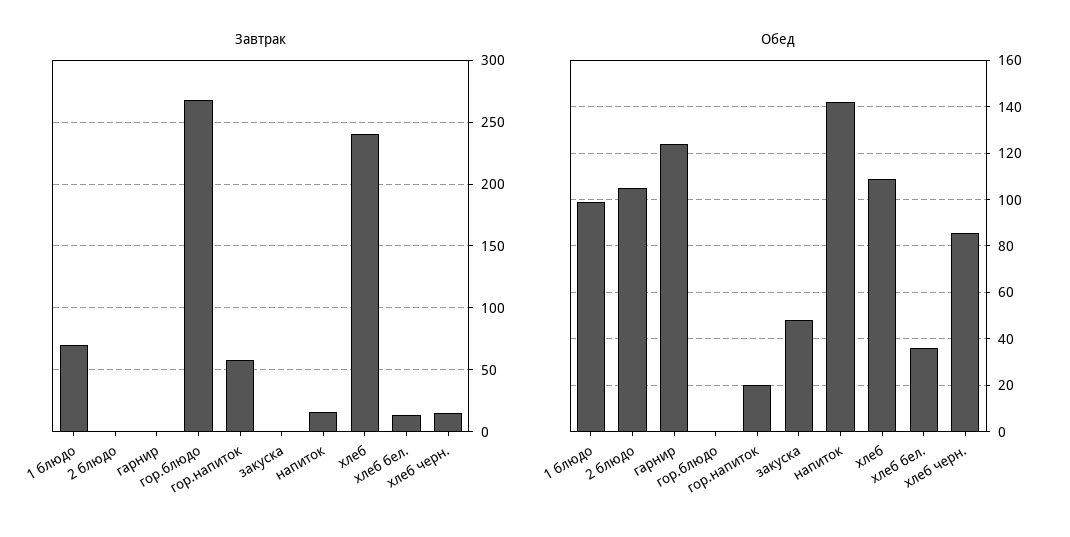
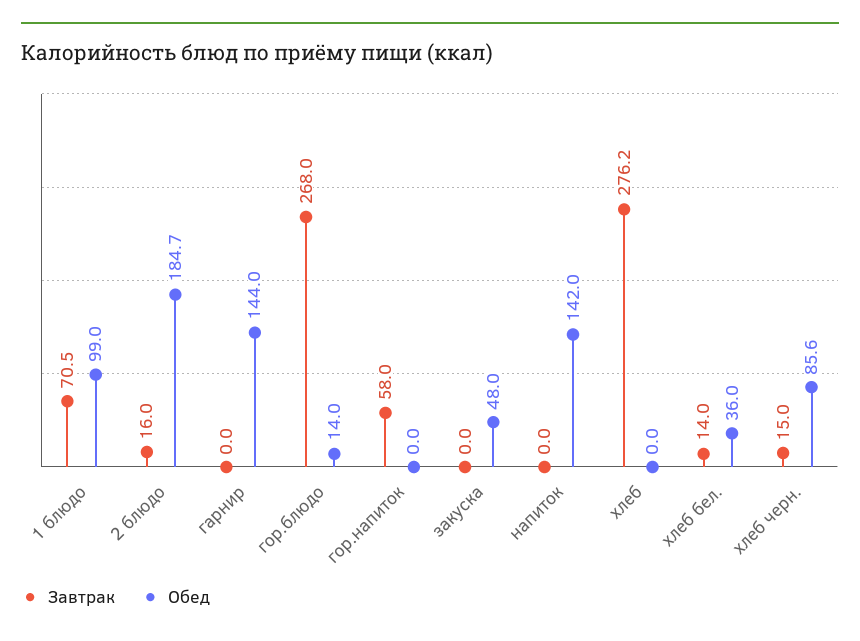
Завтрак, 2 блюдо: 0 -> 16
Завтрак, напиток: 15 -> 0
Завтрак, хлеб: 240 -> 276.2
Обед, 2 блюдо: 105 -> 184.7
Обед, гарнир: 125 -> 144
Обед, гор.блюдо: 0 -> 14
Обед, гор.напиток: 20 -> 0
Обед, хлеб: 110 -> 0

